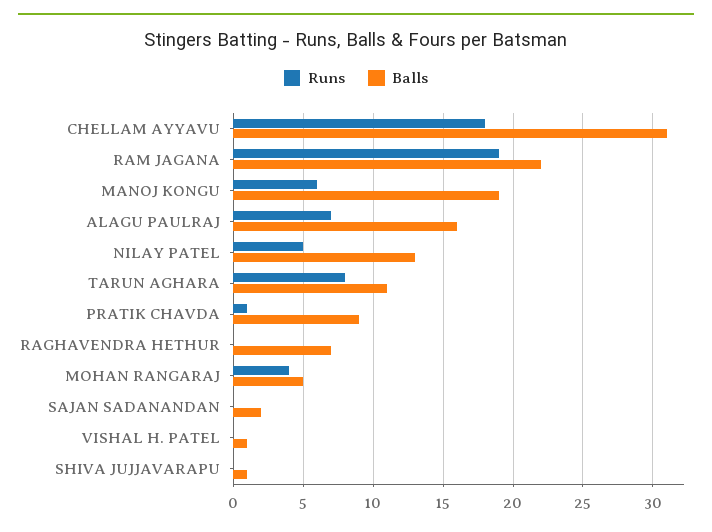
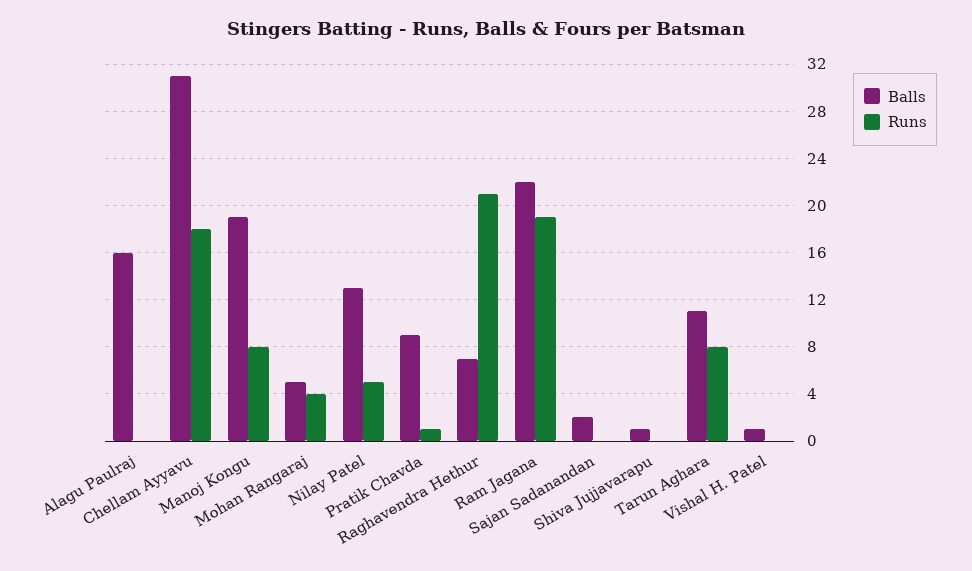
Runs, MANOJ KONGU: 6 -> 8
Runs, ALAGU PAULRAJ: 7 -> 0
Runs, RAGHAVENDRA HETHUR: 0 -> 21

